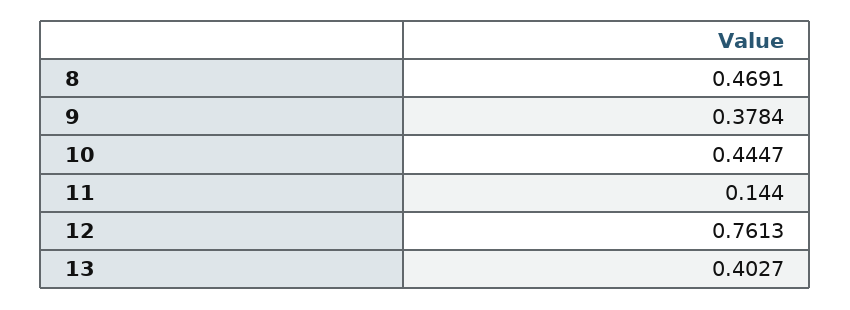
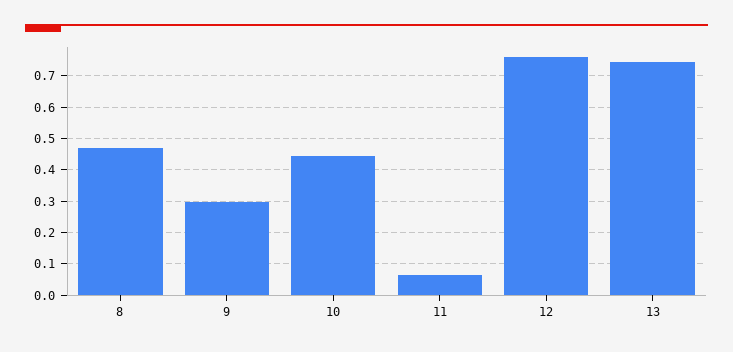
9: 0.3784 -> 0.3
11: 0.144 -> 0.06
13: 0.4027 -> 0.74

